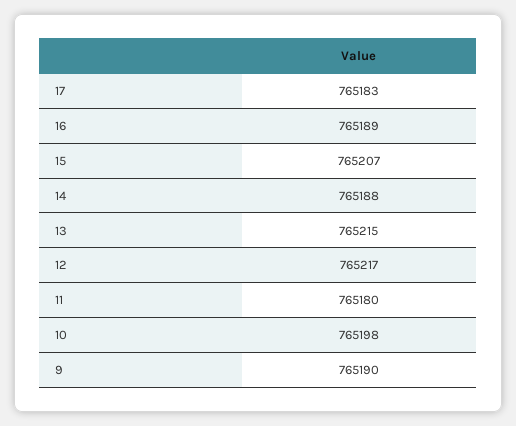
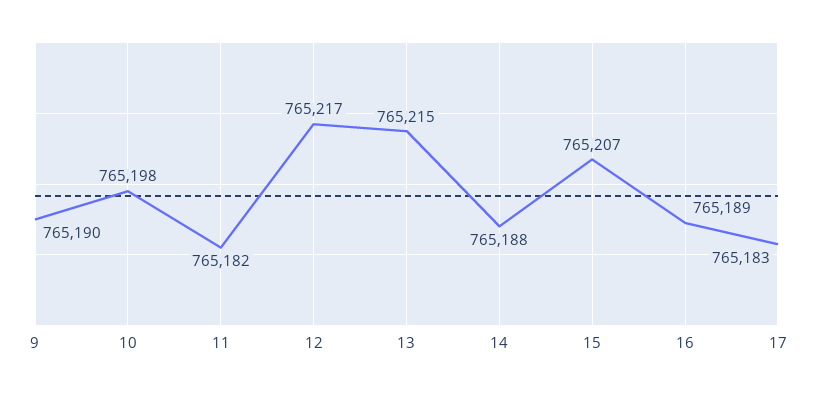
11: 765180 -> 765182

